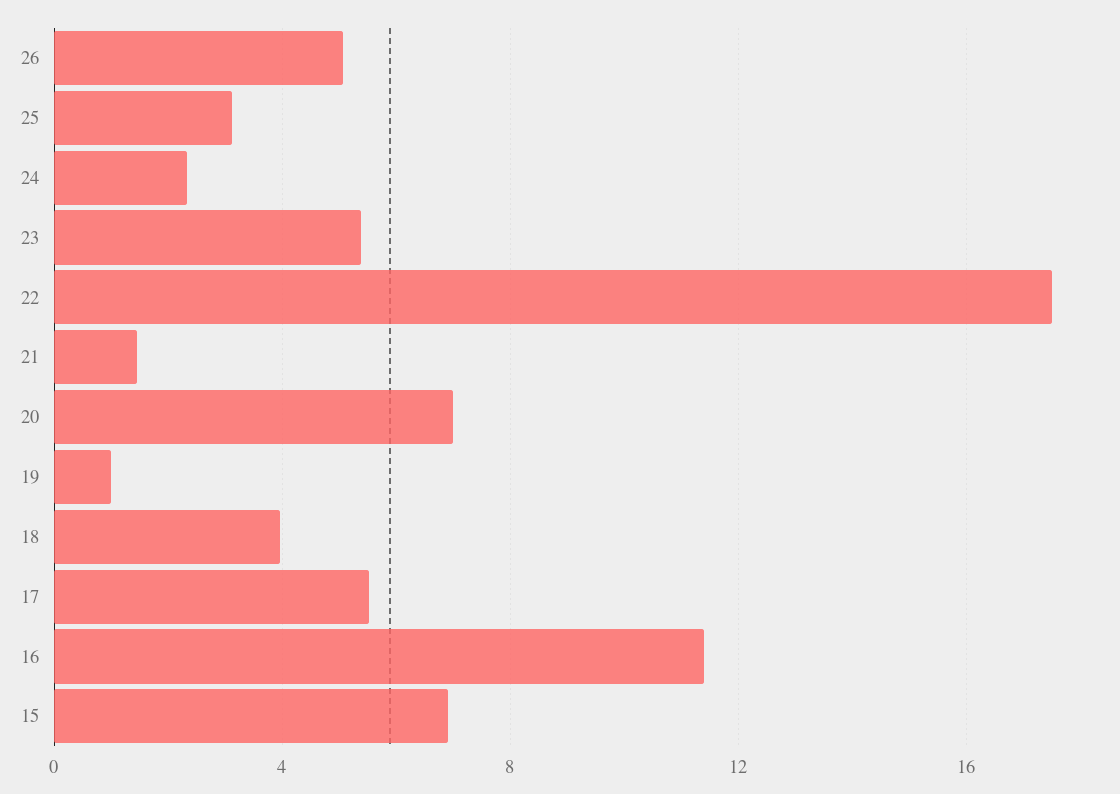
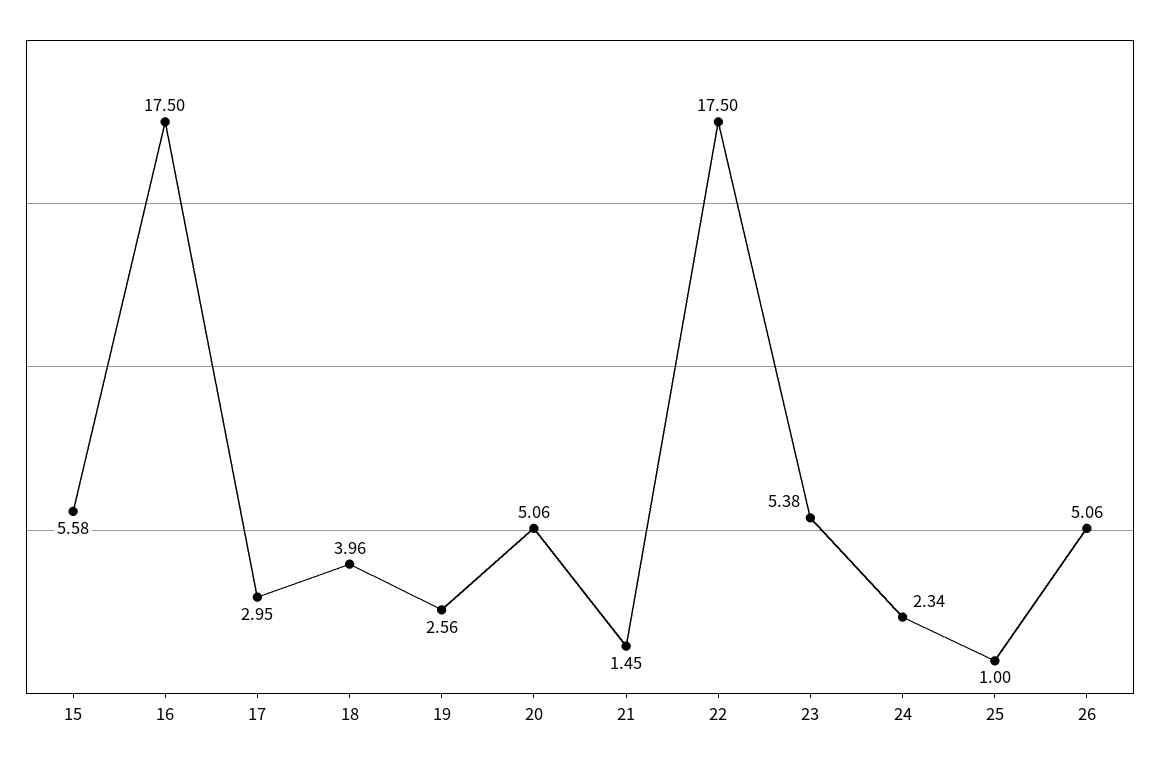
25: 3 -> 1
20: 7 -> 5.06
19: 1 -> 2.56
17: 5.5 -> 2.95
16: 11.5 -> 17.5
15: 7 -> 5.58

